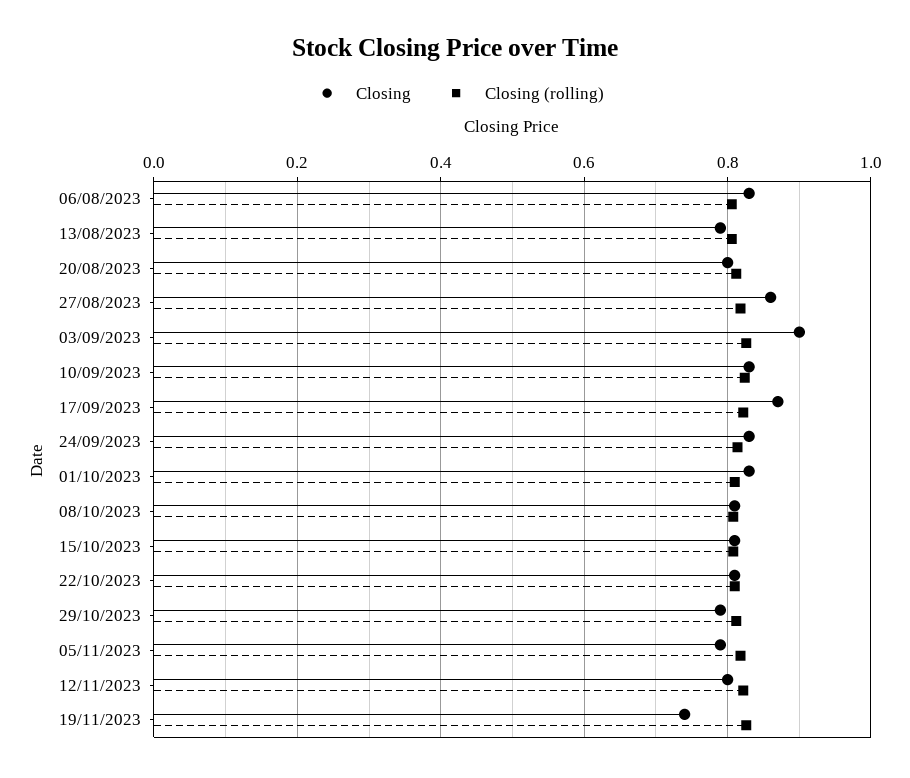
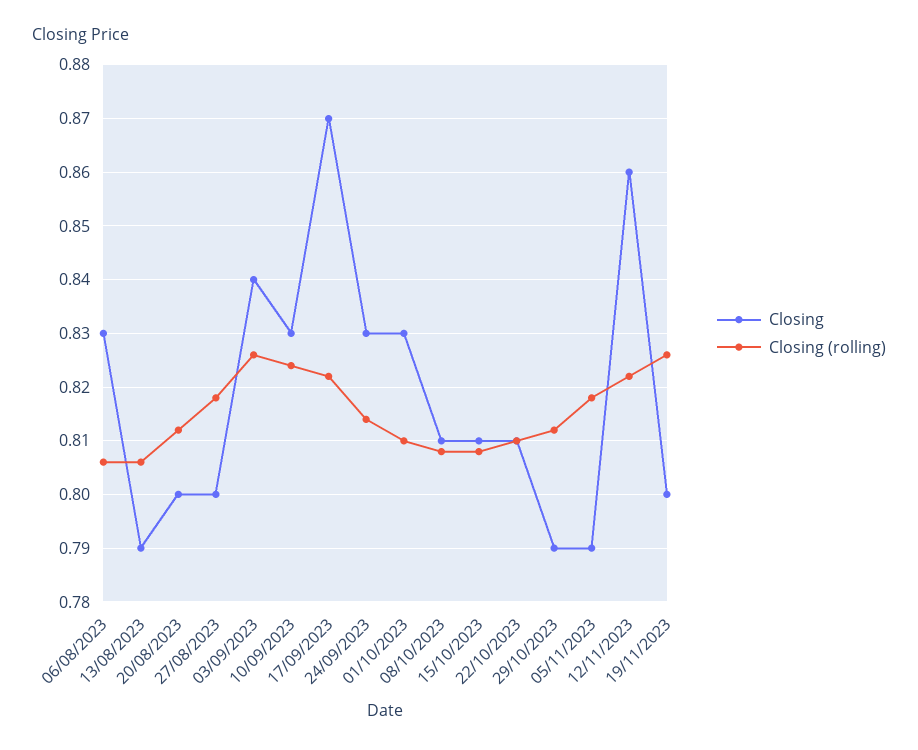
Closing, 27/08/2023: 0.86 -> 0.8
Closing, 03/09/2023: 0.9 -> 0.84
Closing, 12/11/2023: 0.8 -> 0.86
Closing, 19/11/2023: 0.74 -> 0.8

